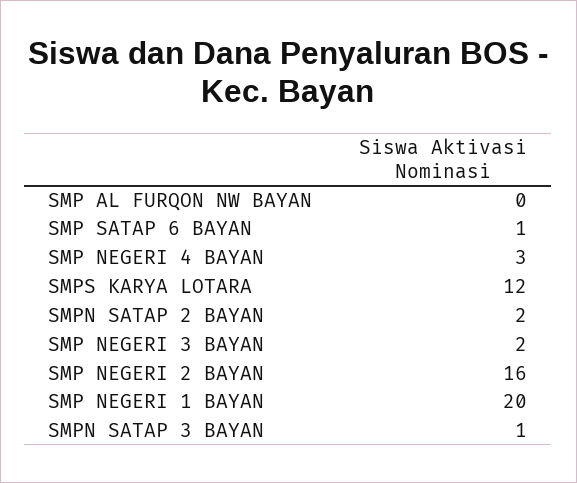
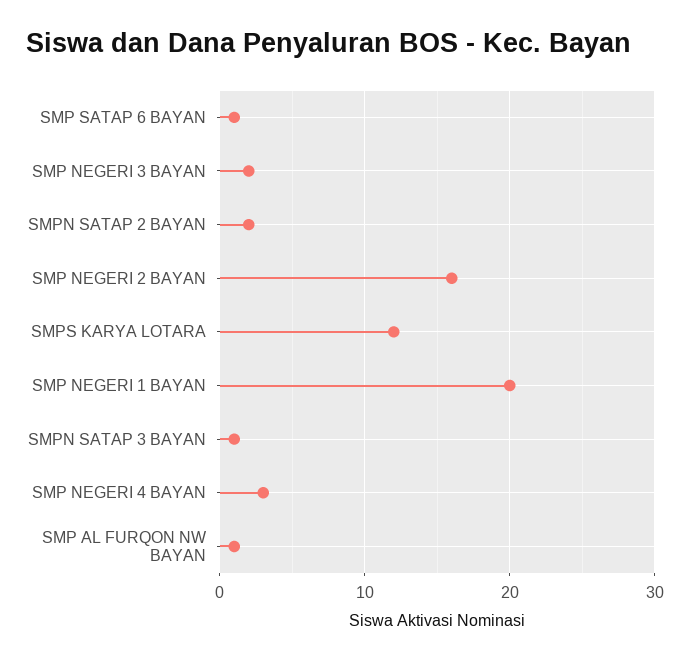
SMP AL FURQON NW BAYAN: 0 -> 1

